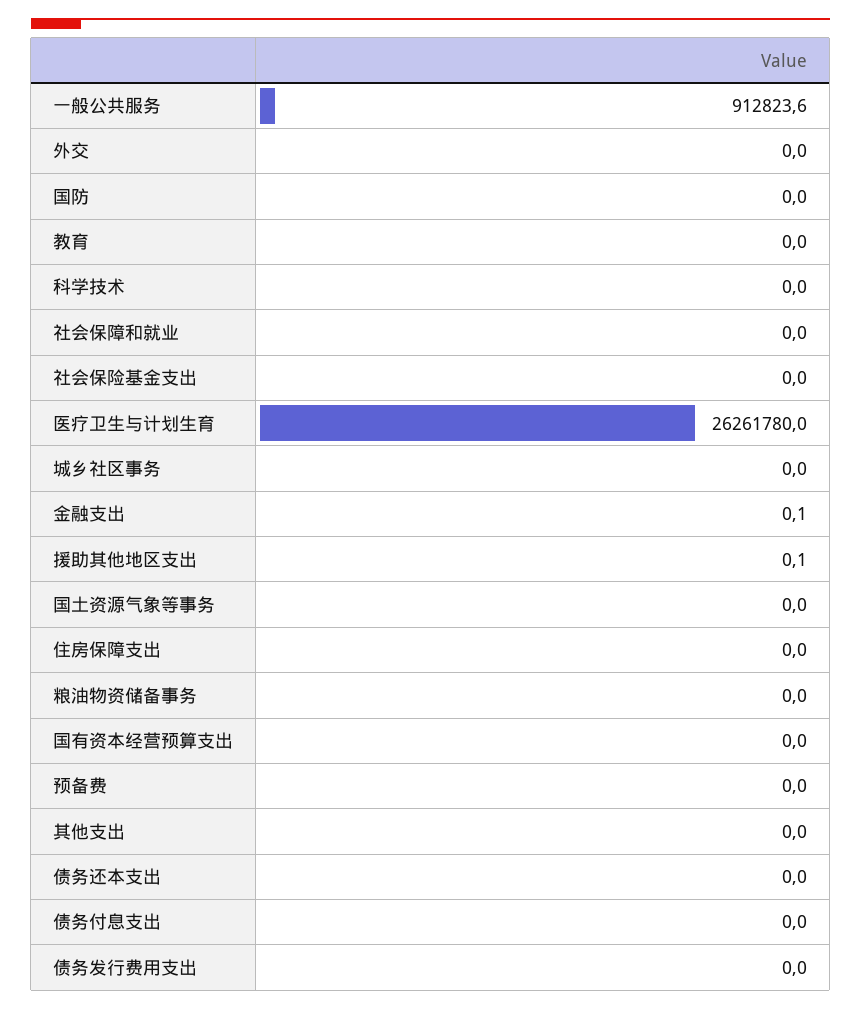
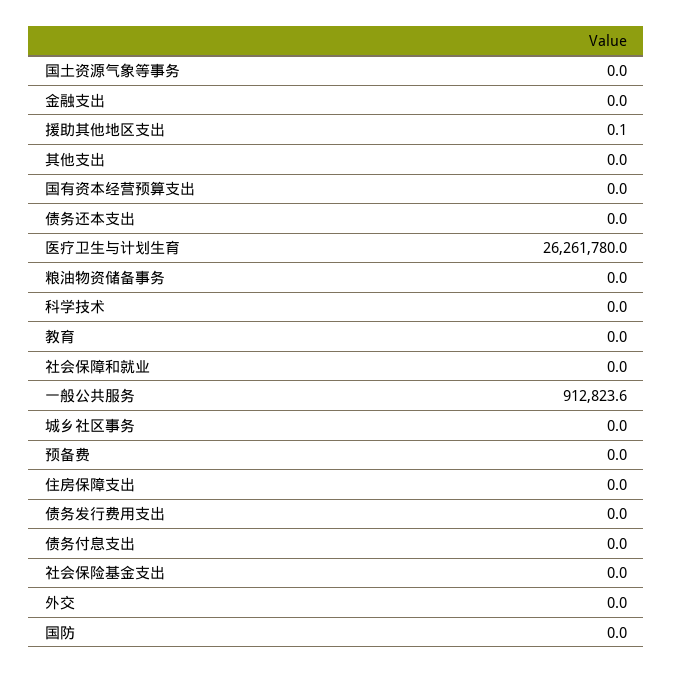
金融支出: 0.1 -> 0

